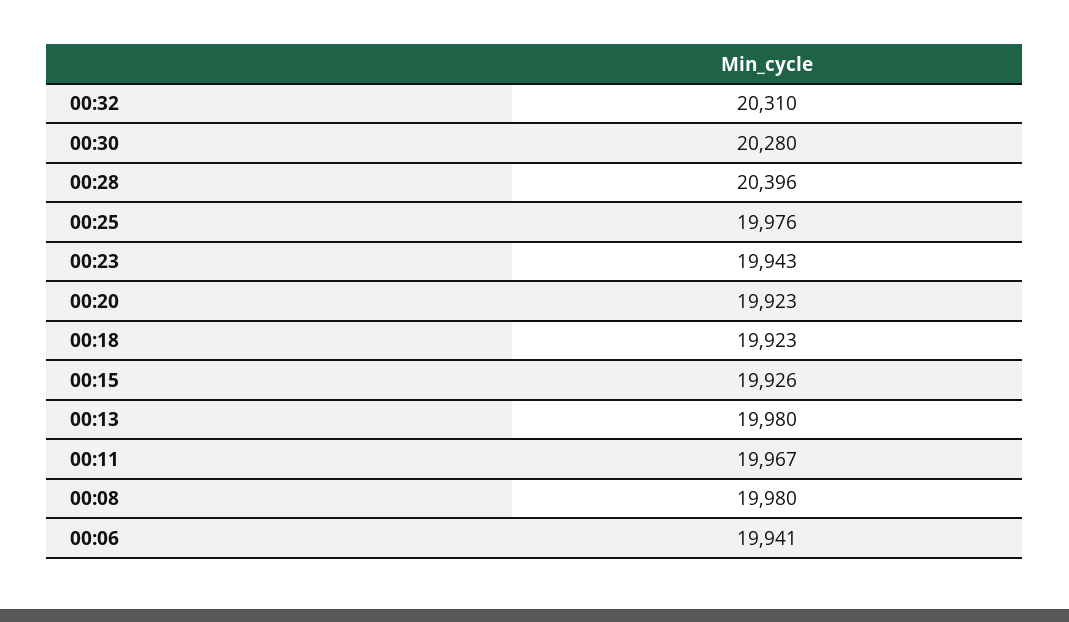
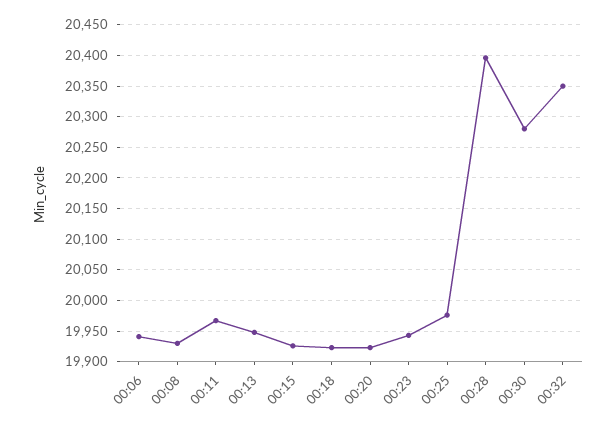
00:32: 20310 -> 20350
00:13: 19980 -> 19950
00:08: 19980 -> 19930

